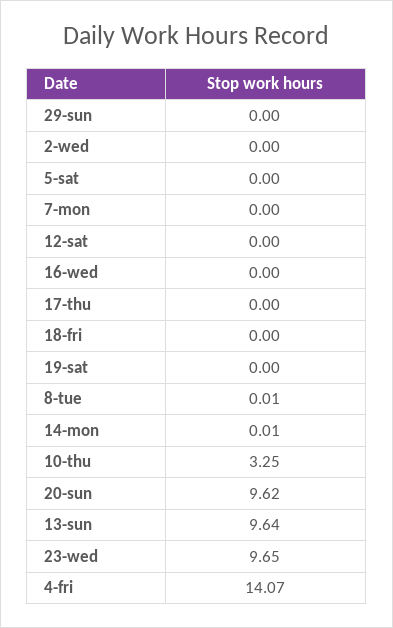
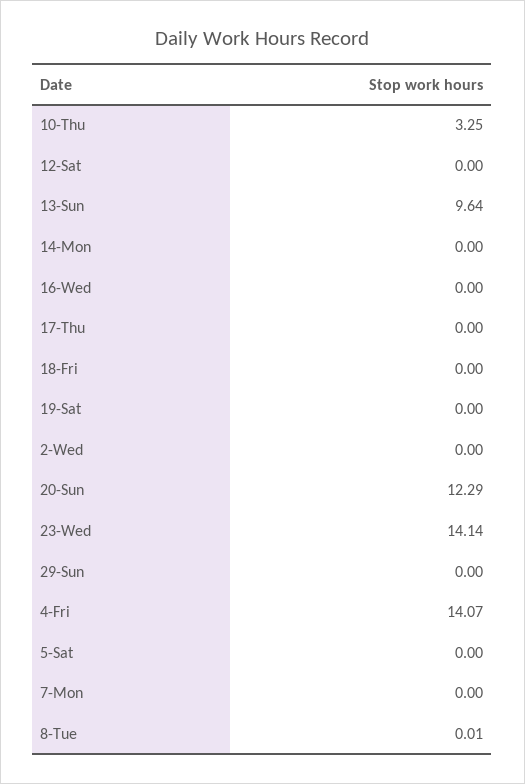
14-mon: 0.01 -> 0
20-sun: 9.62 -> 12.29
23-wed: 9.65 -> 14.14

